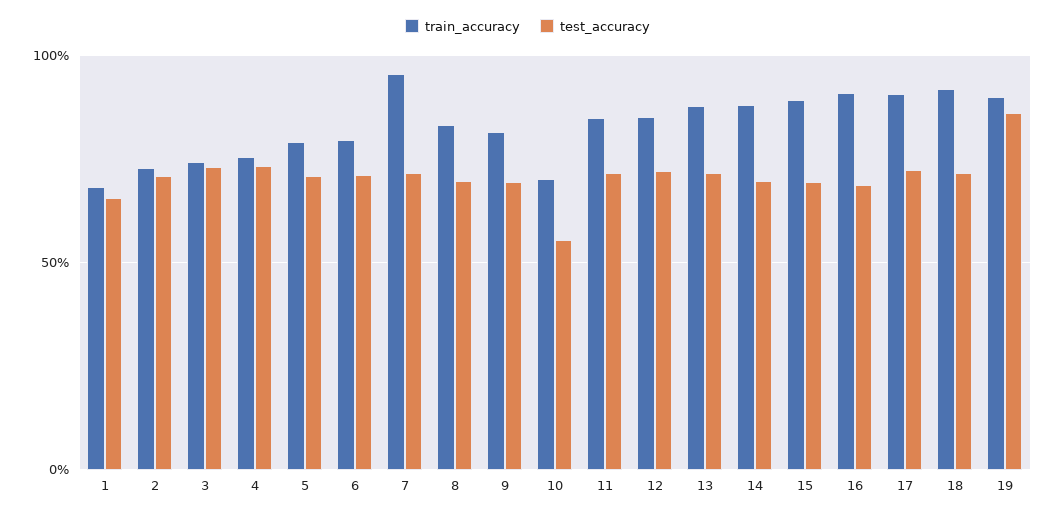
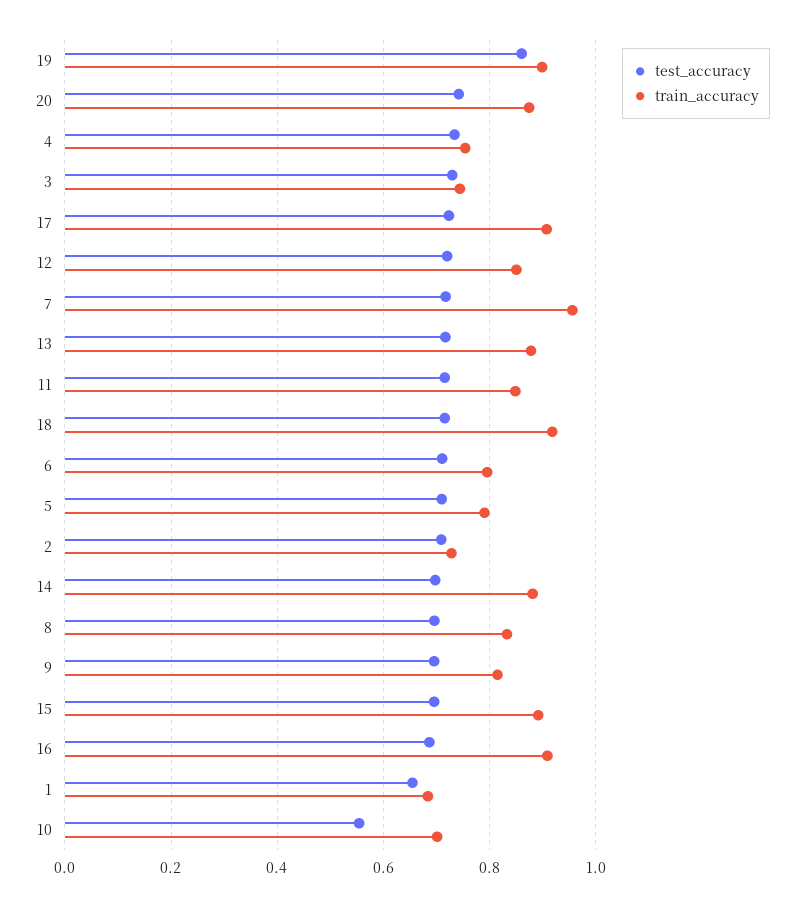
test_accuracy, 20: none -> 0.74
train_accuracy, 20: none -> 0.88

